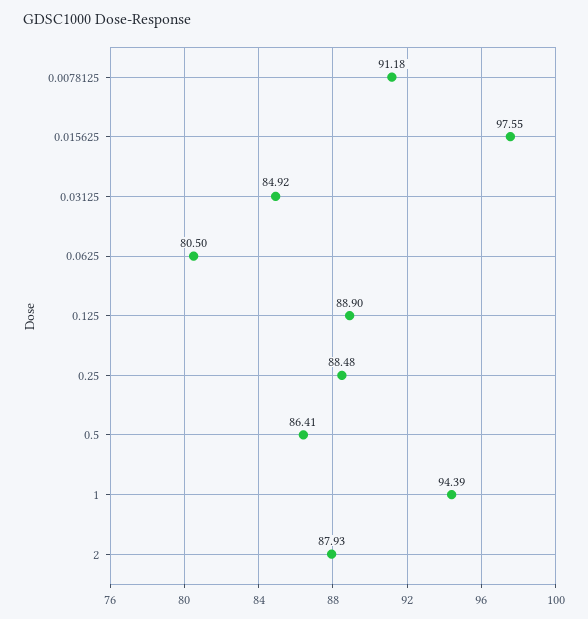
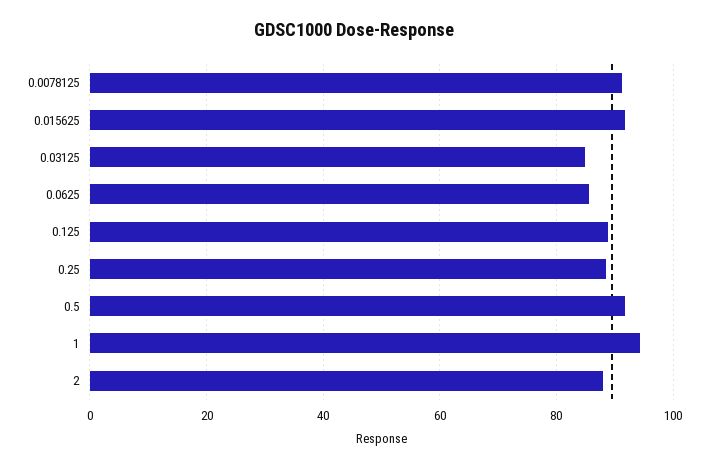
0.015625: 97.55 -> 92
0.0625: 80.5 -> 86
0.5: 86.41 -> 92

